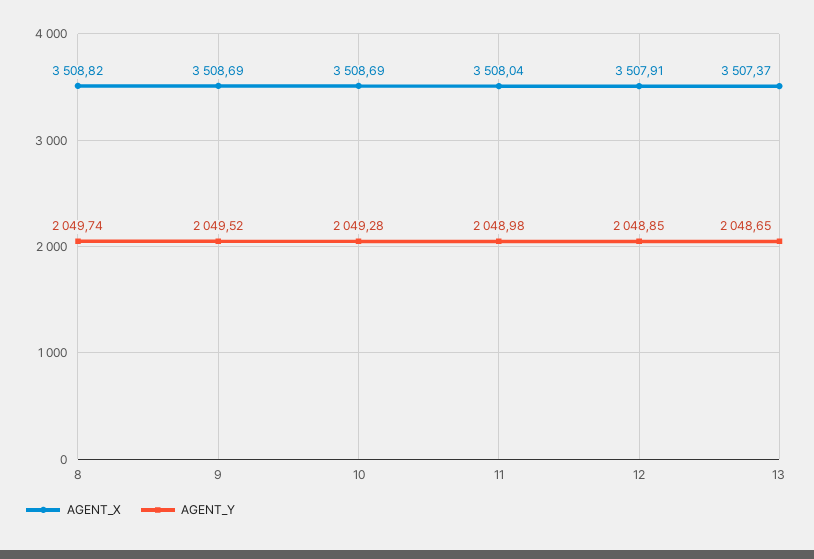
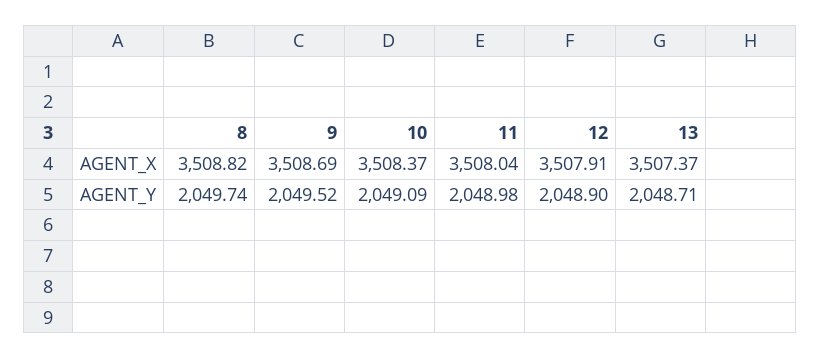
AGENT_X, 10: 3508.69 -> 3508.37
AGENT_Y, 10: 2049.28 -> 2049.09
AGENT_Y, 12: 2048.85 -> 2048.9
AGENT_Y, 13: 2048.65 -> 2048.71

